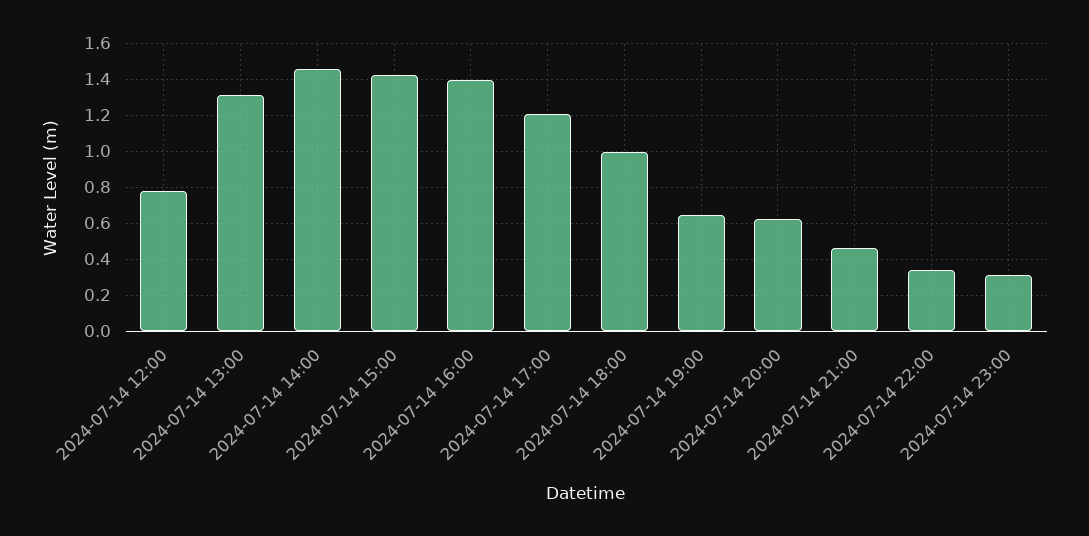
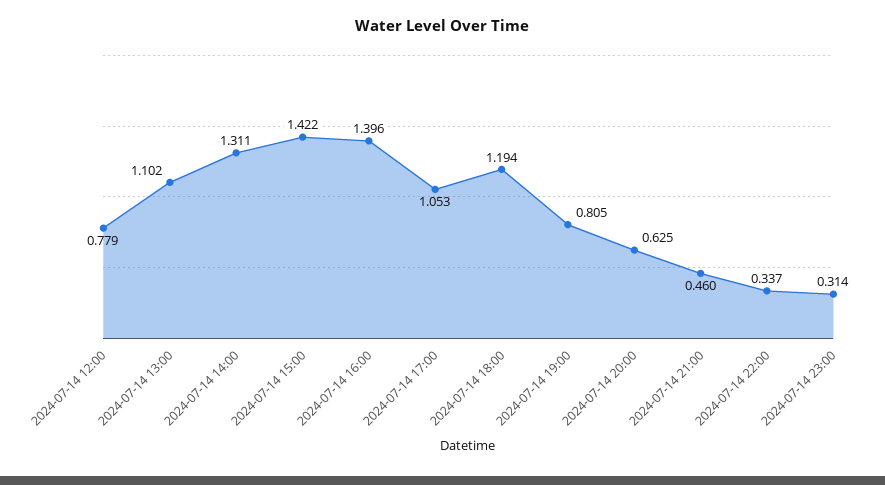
2024-07-14 13:00: 1.3 -> 1.102
2024-07-14 14:00: 1.45 -> 1.311
2024-07-14 17:00: 1.2 -> 1.053
2024-07-14 18:00: 1 -> 1.194
2024-07-14 19:00: 0.65 -> 0.805

